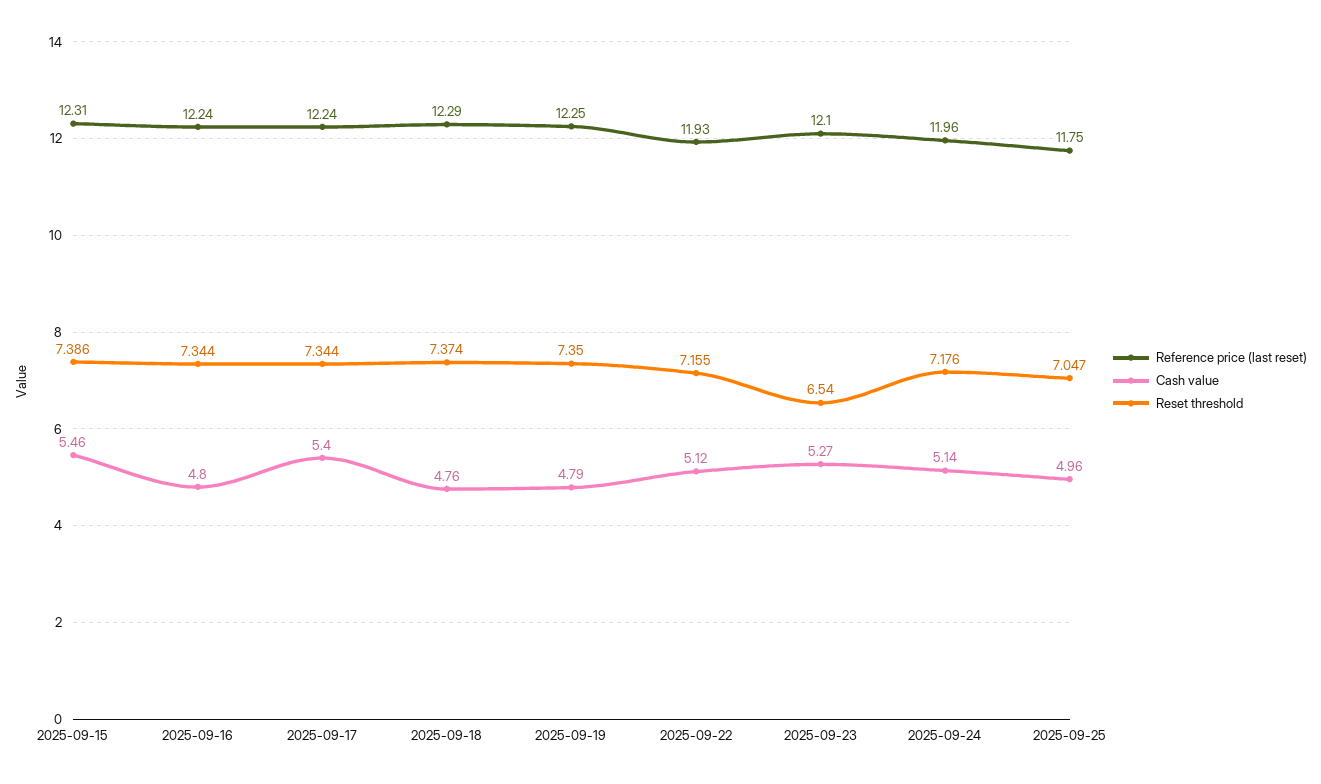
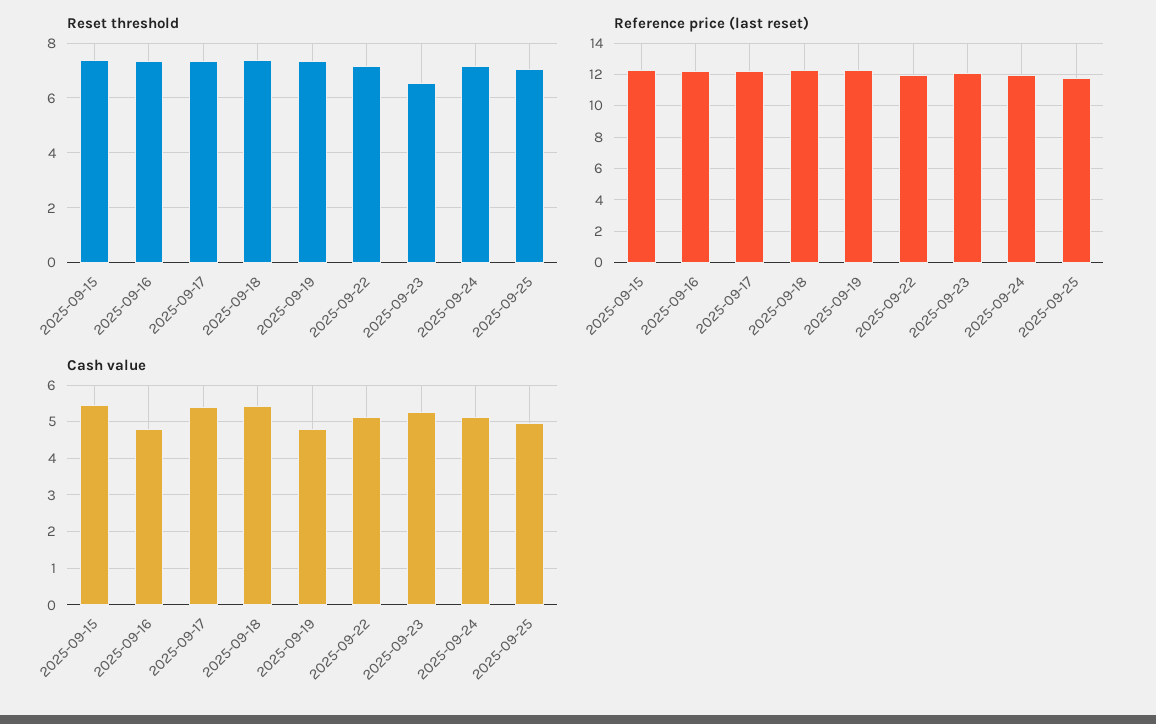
Cash value, 2025-09-18: 4.76 -> 5.4

